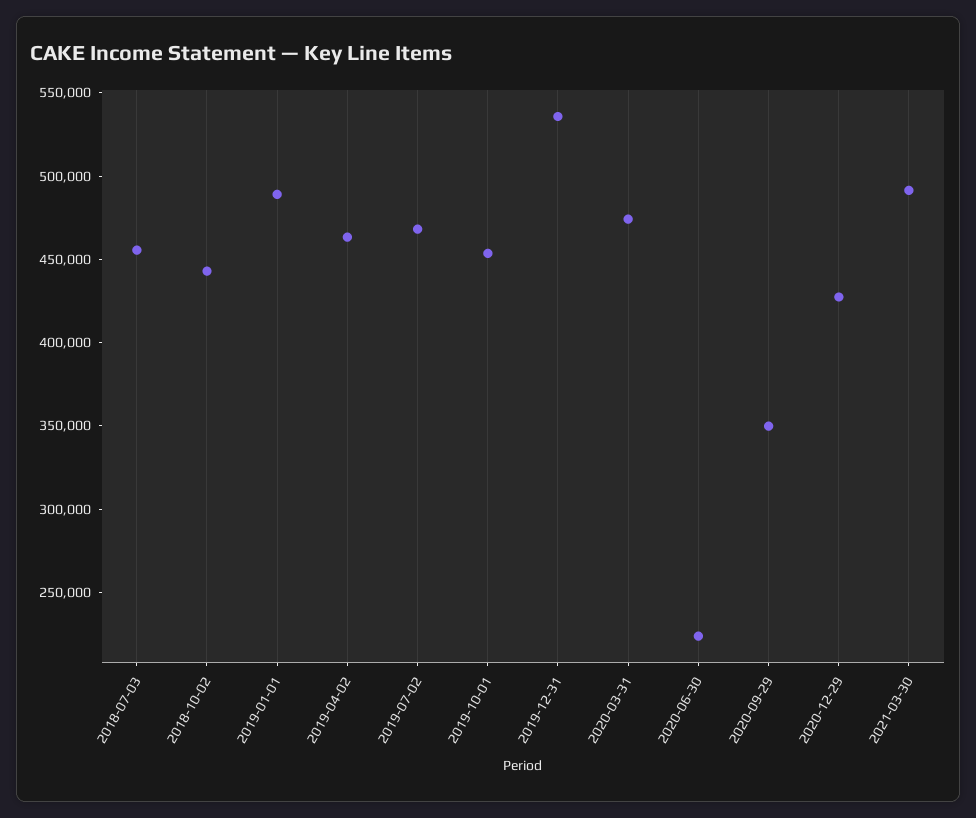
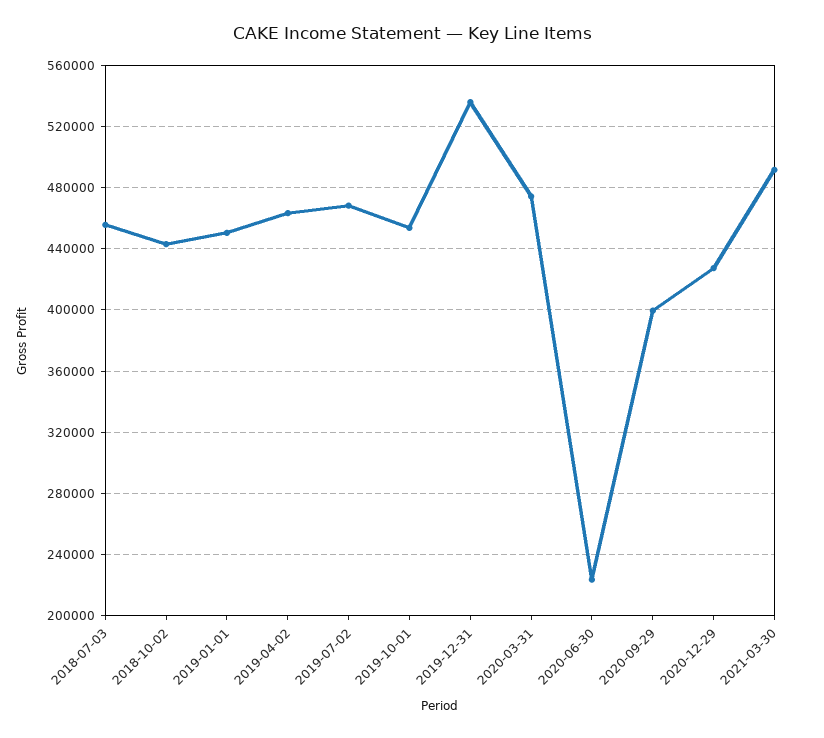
2019-01-01: 490000 -> 450000
2020-09-29: 350000 -> 400000

